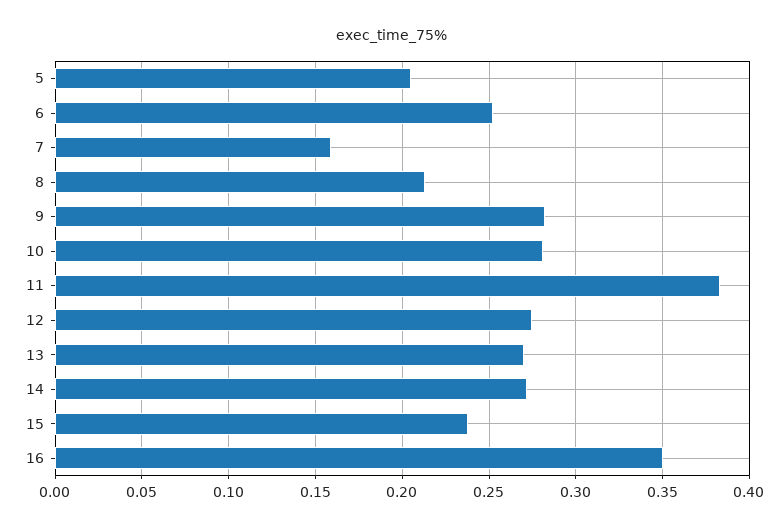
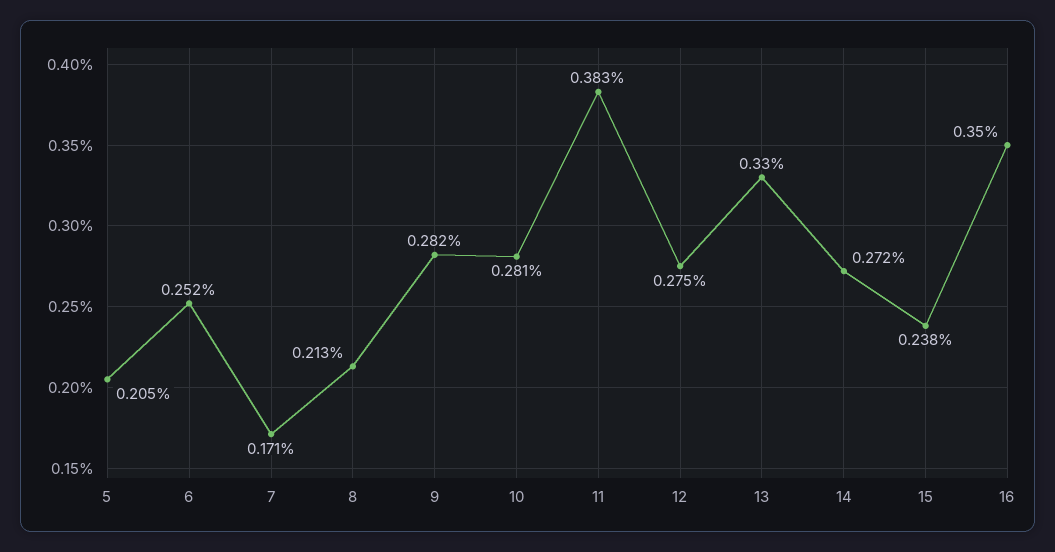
7: 0.16 -> 0.171
13: 0.27 -> 0.33

